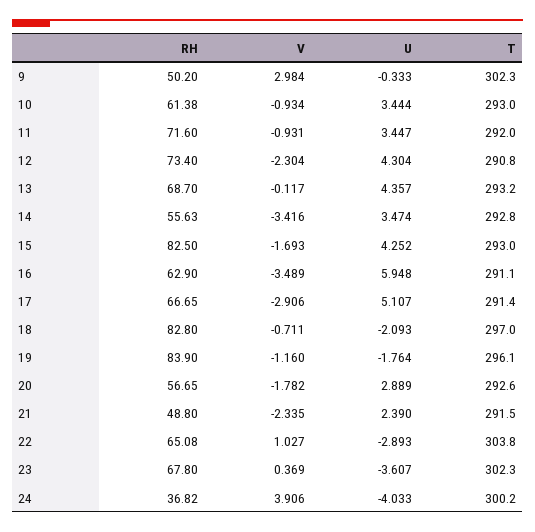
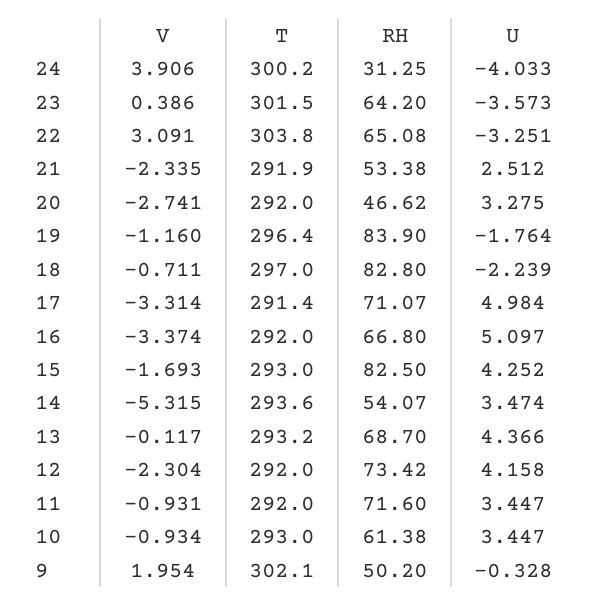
V, 9: 2.984 -> 1.954
U, 9: -0.333 -> -0.328
T, 9: 302.3 -> 302.1
U, 10: 3.444 -> 3.447
RH, 12: 73.4 -> 73.42
U, 12: 4.304 -> 4.158
T, 12: 290.8 -> 292
U, 13: 4.357 -> 4.366
RH, 14: 55.63 -> 54.07
V, 14: -3.416 -> -5.315
T, 14: 292.8 -> 293.6
RH, 16: 62.9 -> 66.8
V, 16: -3.489 -> -3.374
U, 16: 5.948 -> 5.097
T, 16: 291.1 -> 292
RH, 17: 66.65 -> 71.07
V, 17: -2.906 -> -3.314
U, 17: 5.107 -> 4.984
U, 18: -2.093 -> -2.239
T, 19: 296.1 -> 296.4
RH, 20: 56.65 -> 46.62
V, 20: -1.782 -> -2.741
U, 20: 2.889 -> 3.275
T, 20: 292.6 -> 292
RH, 21: 48.8 -> 53.38
U, 21: 2.39 -> 2.512
T, 21: 291.5 -> 291.9
V, 22: 1.027 -> 3.091
U, 22: -2.893 -> -3.251
RH, 23: 67.8 -> 64.2
V, 23: 0.369 -> 0.386
U, 23: -3.607 -> -3.573
T, 23: 302.3 -> 301.5
RH, 24: 36.82 -> 31.25

